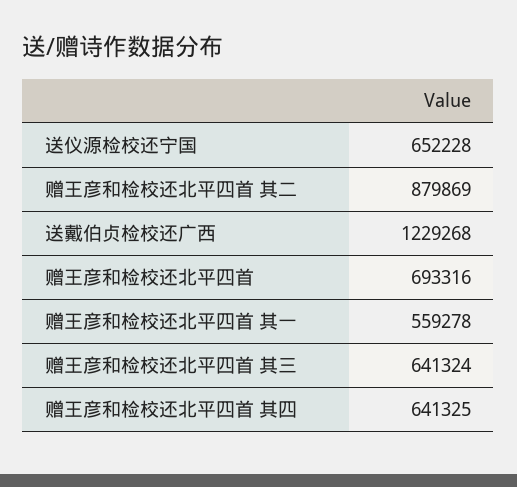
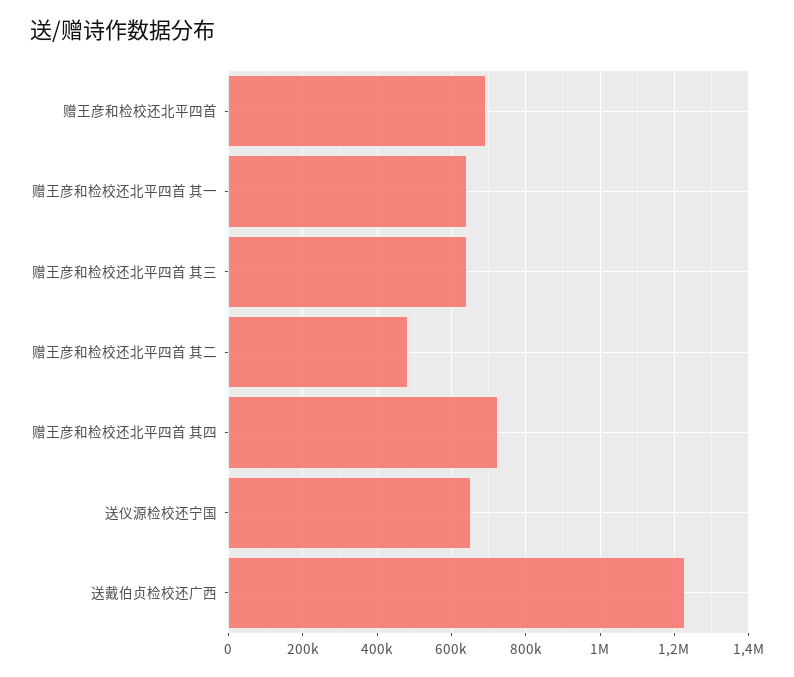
赠王彦和检校还北平四首 其二: 879869 -> 480000
赠王彦和检校还北平四首 其一: 559278 -> 640000
赠王彦和检校还北平四首 其四: 641325 -> 720000

